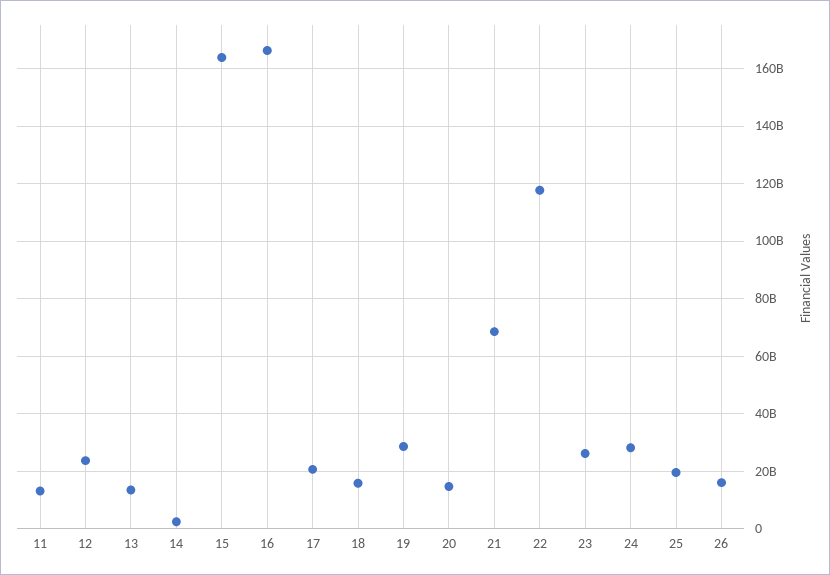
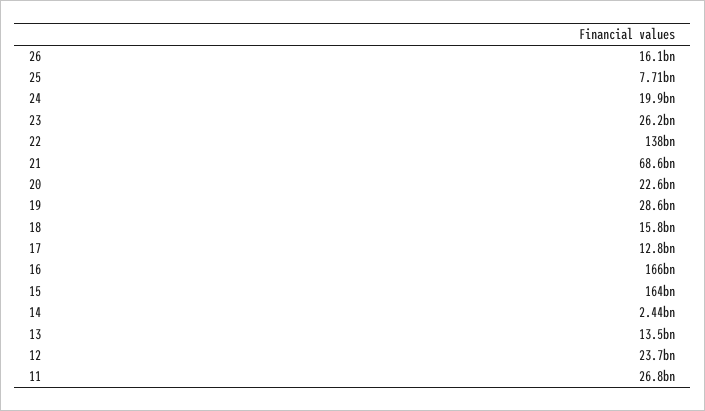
11: 12500000000 -> 26800000000
17: 20000000000 -> 12800000000
20: 15000000000 -> 22600000000
22: 117500000000 -> 138000000000
24: 27500000000 -> 19900000000
25: 20000000000 -> 7710000000

